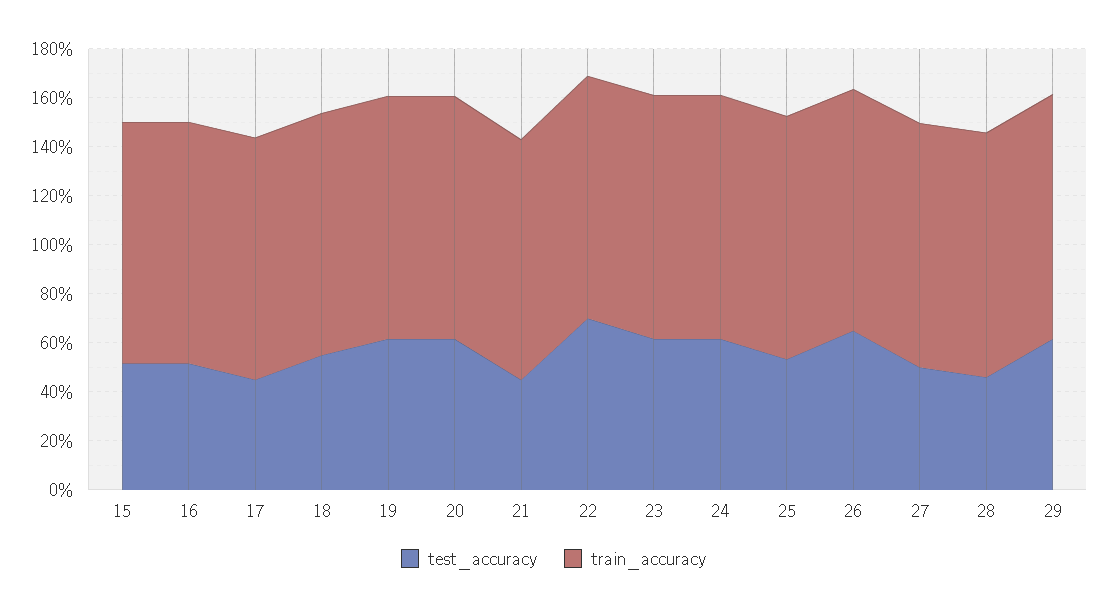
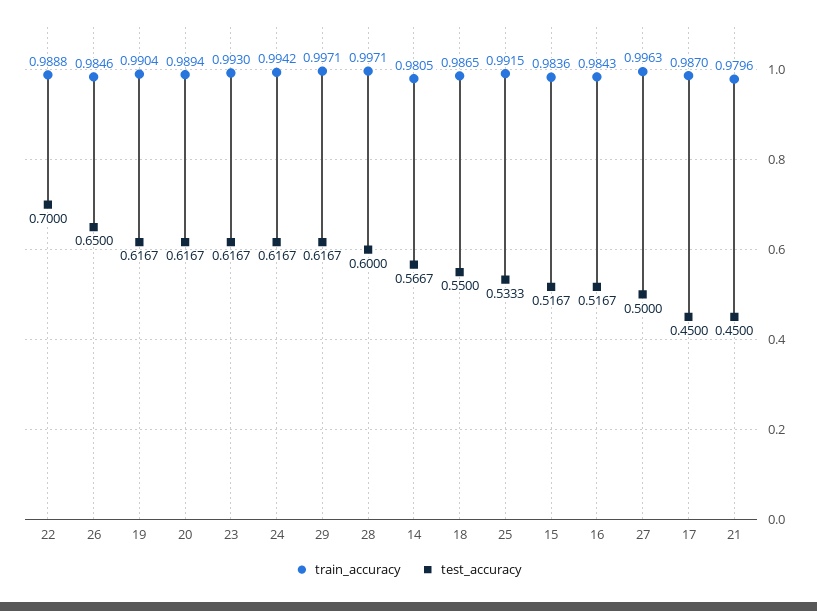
test_accuracy, 28: 0.45 -> 0.6
train_accuracy, 14: none -> 0.9805
test_accuracy, 14: none -> 0.5667

